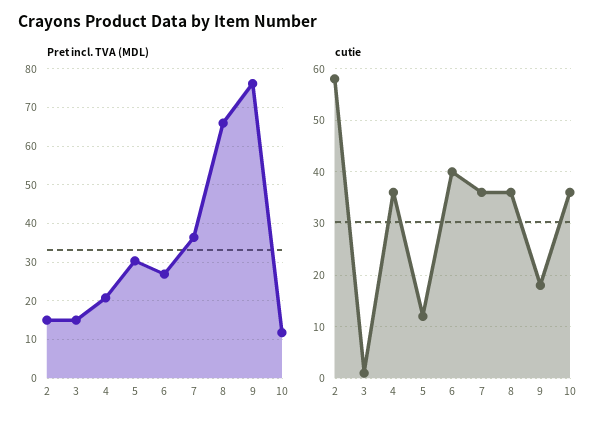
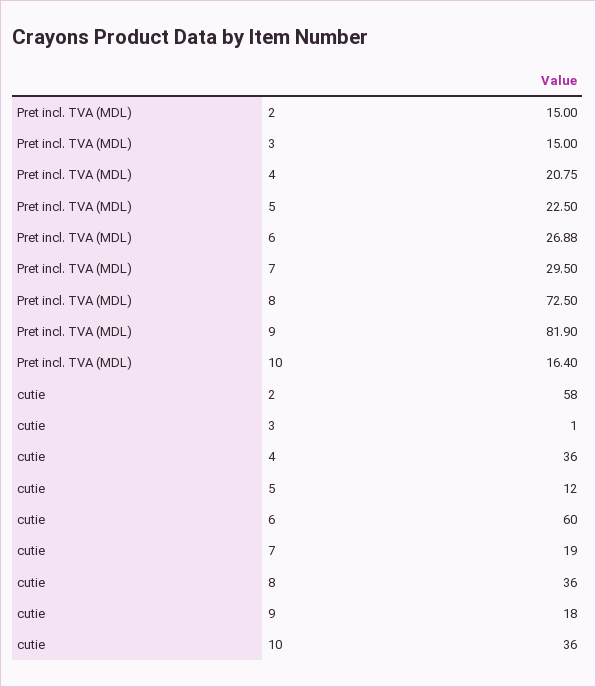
Pret incl. TVA (MDL), 5: 30 -> 22.5
Pret incl. TVA (MDL), 7: 36 -> 29.5
Pret incl. TVA (MDL), 8: 66 -> 72.5
Pret incl. TVA (MDL), 9: 76 -> 81.9
Pret incl. TVA (MDL), 10: 12 -> 16.4
cutie, 6: 40 -> 60
cutie, 7: 35 -> 19

